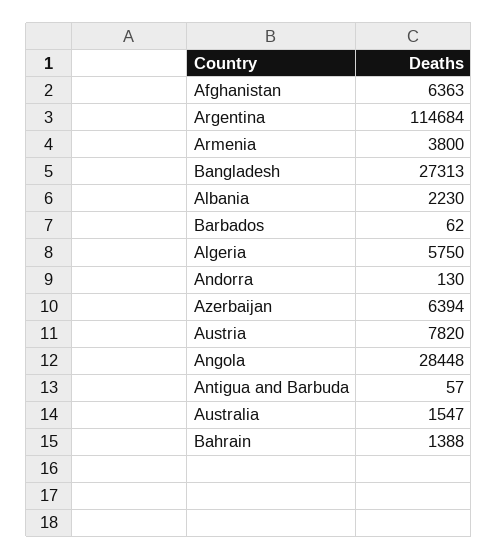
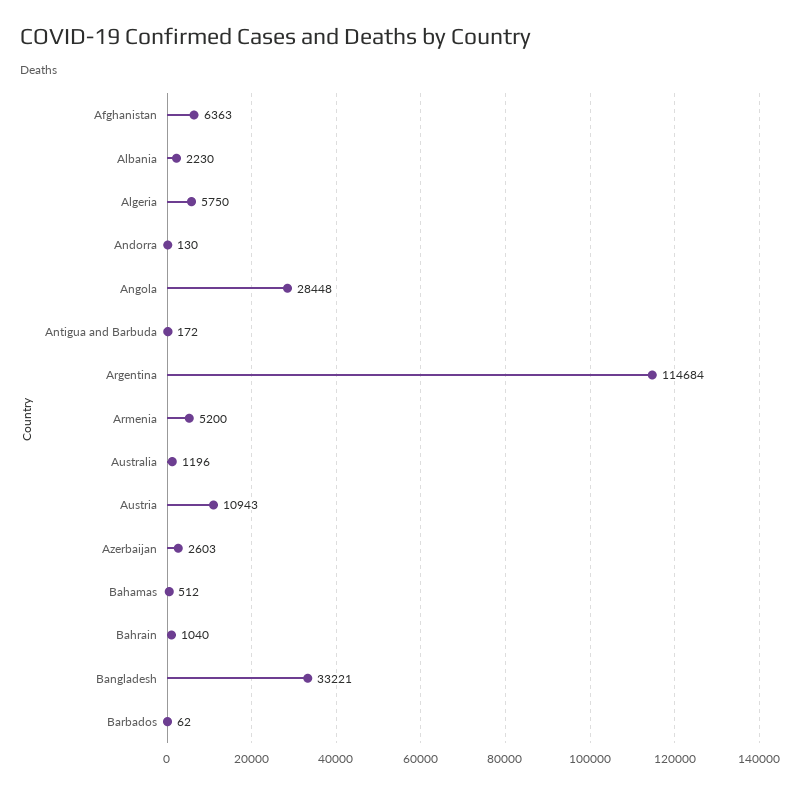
Armenia: 3800 -> 5200
Bangladesh: 27313 -> 33221
Azerbaijan: 6394 -> 2603
Austria: 7820 -> 10943
Antigua and Barbuda: 57 -> 172
Australia: 1547 -> 1196
Bahrain: 1388 -> 1040
Bahamas: none -> 512

